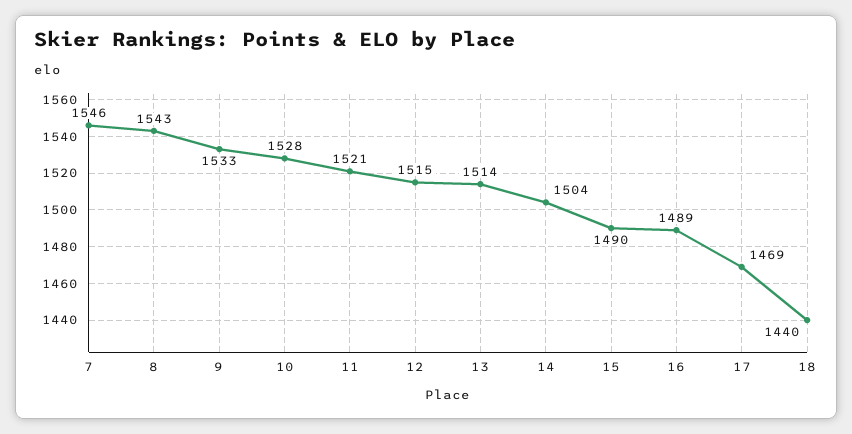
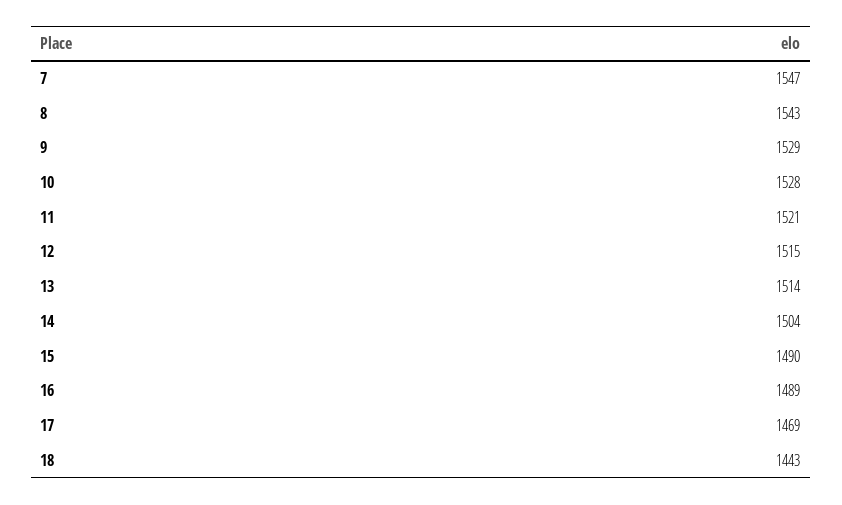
7: 1546 -> 1547
9: 1533 -> 1529
18: 1440 -> 1443

